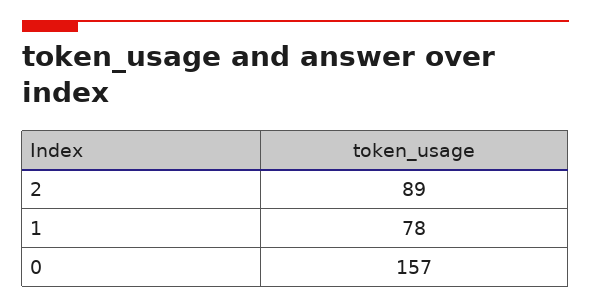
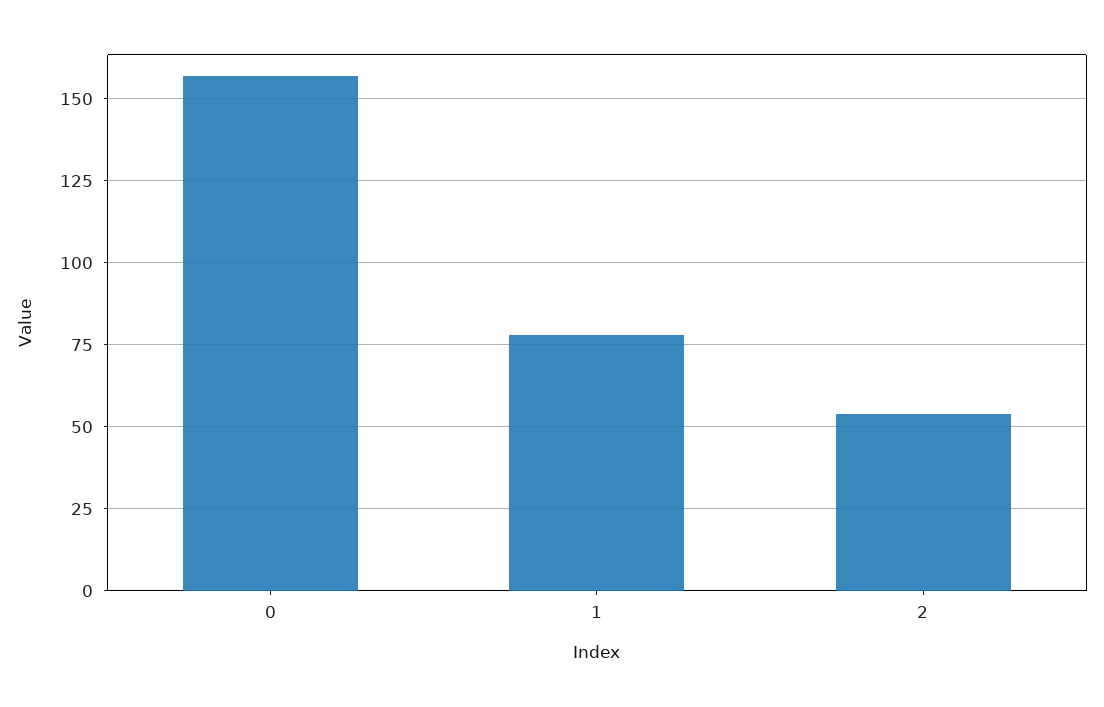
2: 89 -> 55

